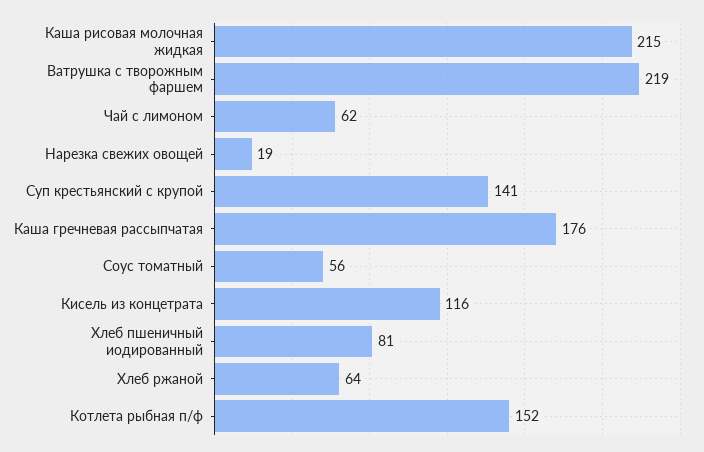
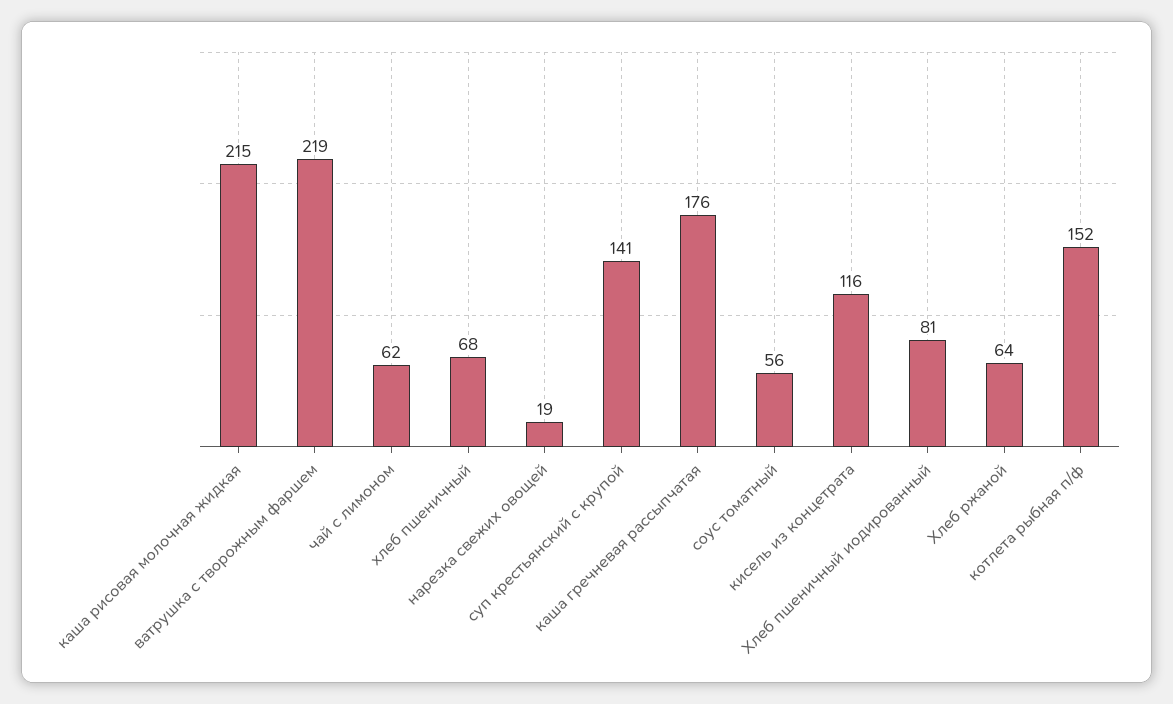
хлеб пшеничный: none -> 68

